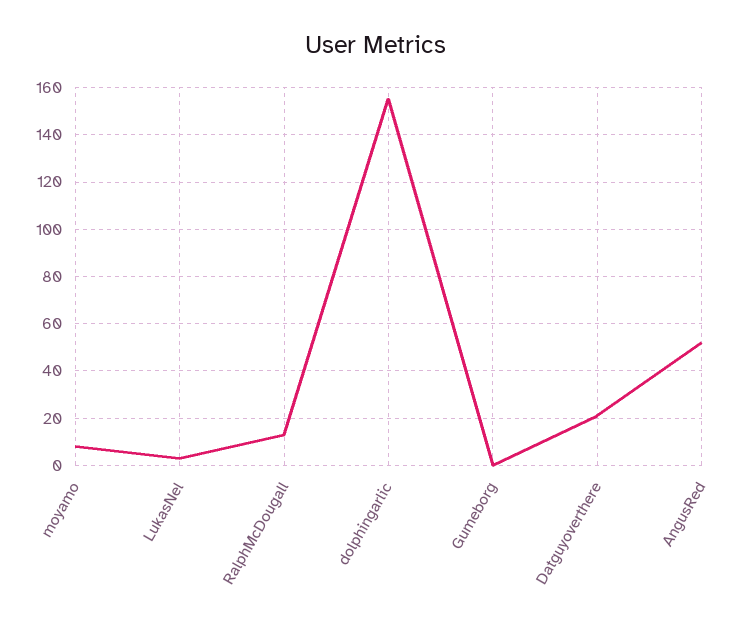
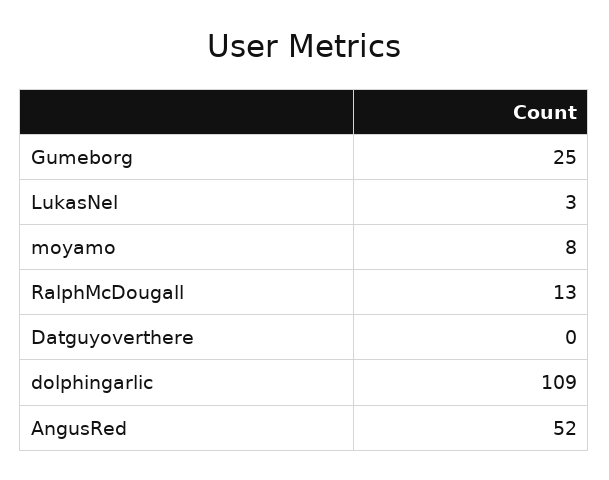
dolphingarlic: 155 -> 109
Gumeborg: 0 -> 25
Datguyoverthere: 20 -> 0

